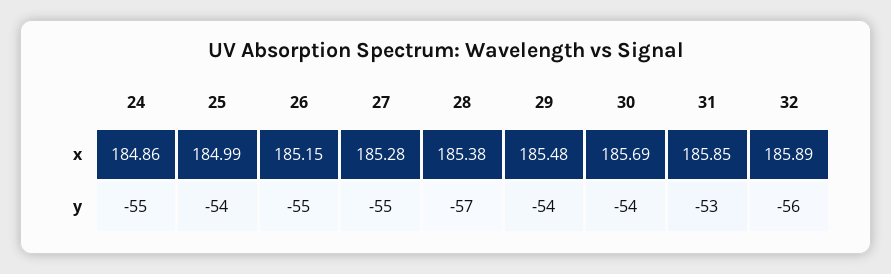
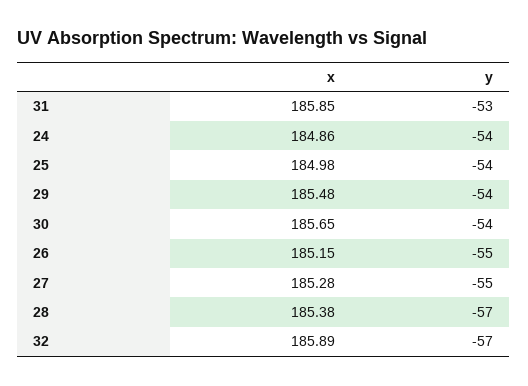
25, x: 184.99 -> 184.98
30, x: 185.69 -> 185.65
24, y: -55 -> -54
32, y: -56 -> -57

